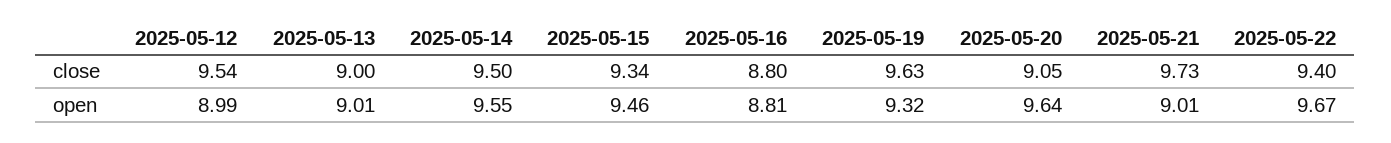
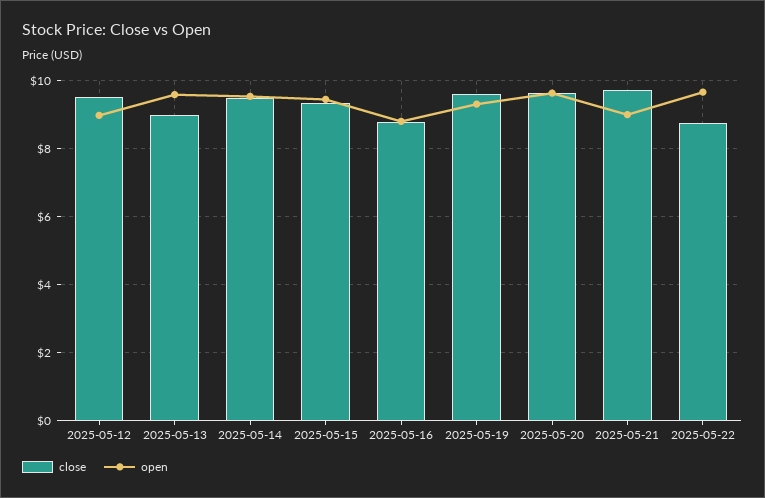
close, 2025-05-20: 9.05 -> 9.6
close, 2025-05-22: 9.4 -> 8.8
open, 2025-05-13: 9.01 -> 9.6

